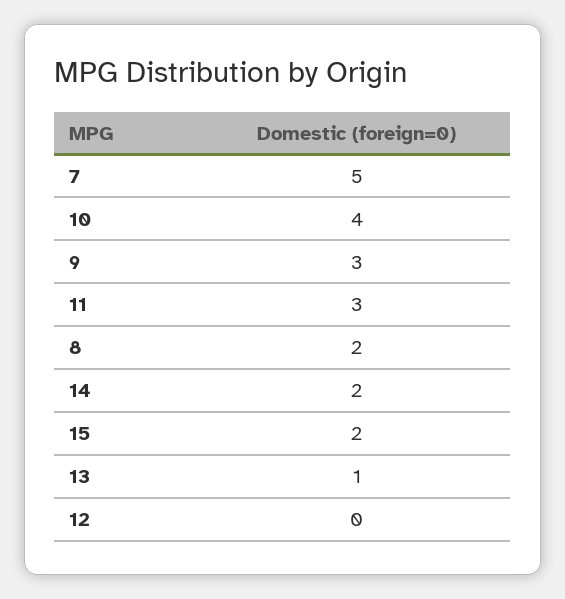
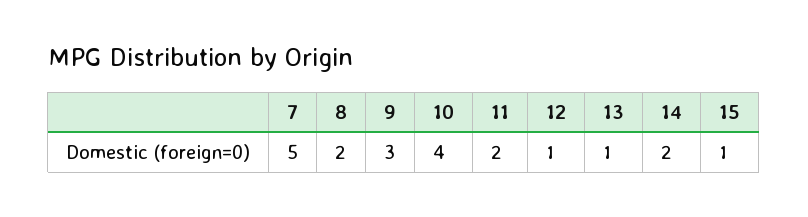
11: 3 -> 2
15: 2 -> 1
12: 0 -> 1

